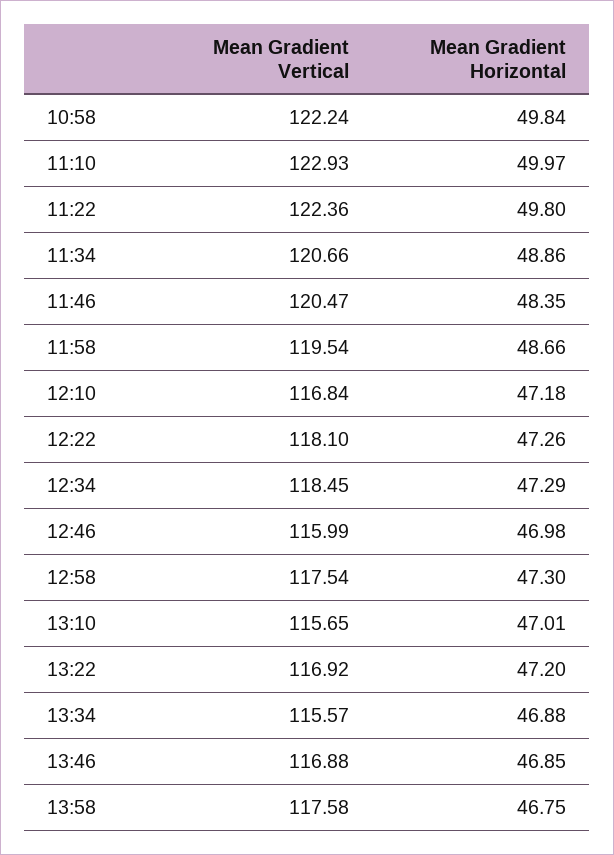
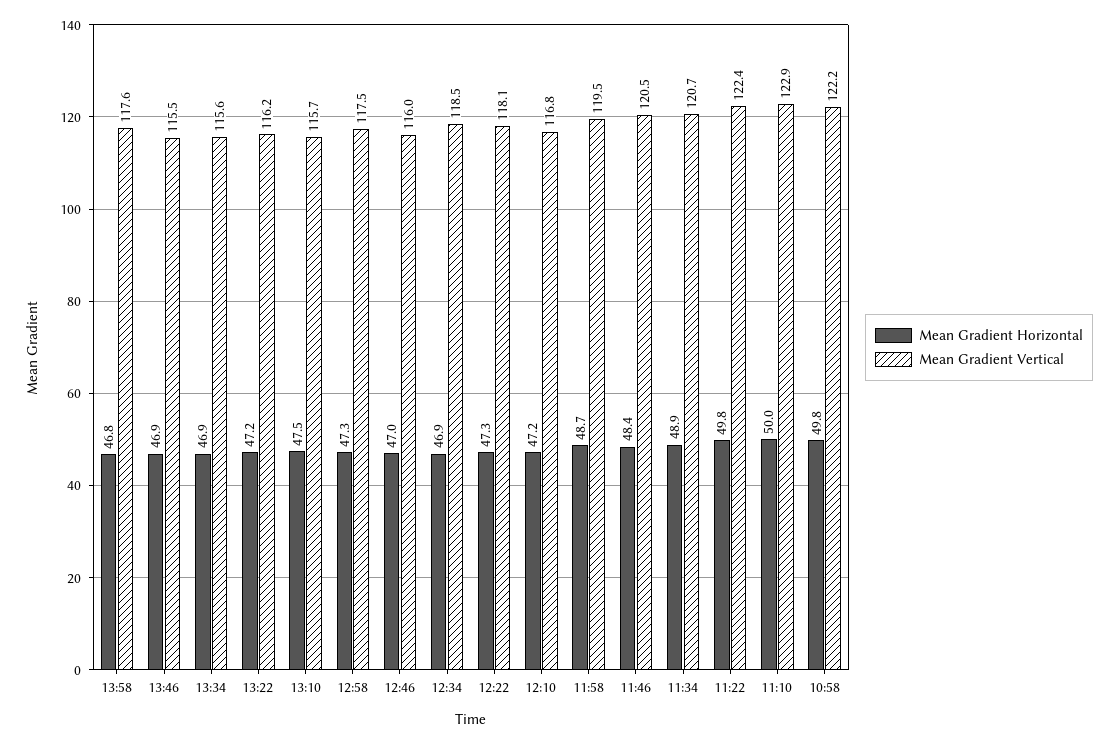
Mean Gradient Horizontal, 12:34: 47.29 -> 46.9
Mean Gradient Horizontal, 13:10: 47.01 -> 47.5
Mean Gradient Vertical, 13:22: 116.92 -> 116.2
Mean Gradient Vertical, 13:46: 116.88 -> 115.5

